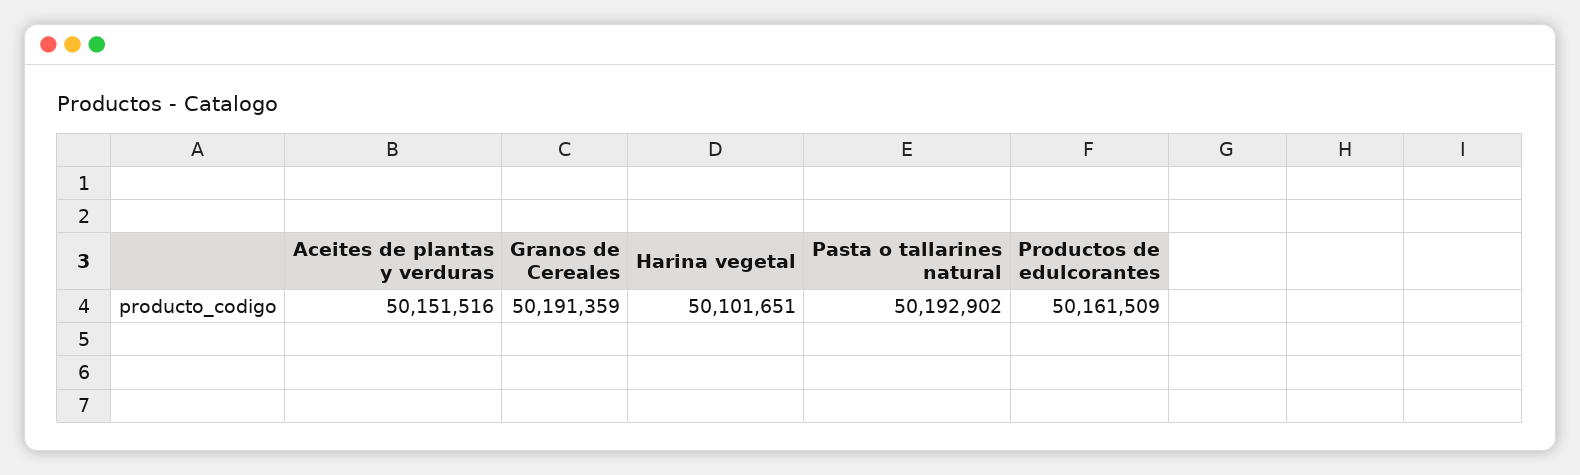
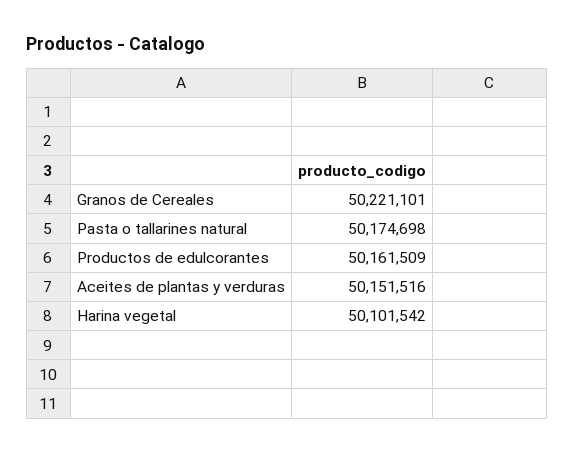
Granos de Cereales: 50191359 -> 50221101
Harina vegetal: 50101651 -> 50101542
Pasta o tallarines natural: 50192902 -> 50174698

